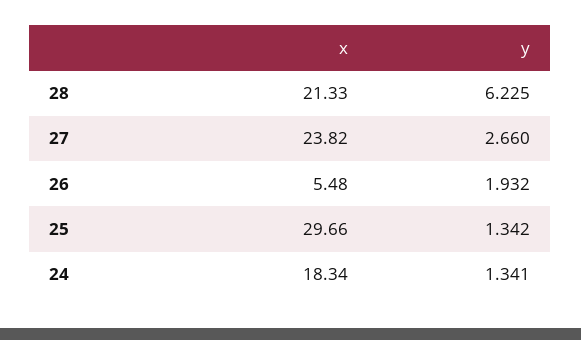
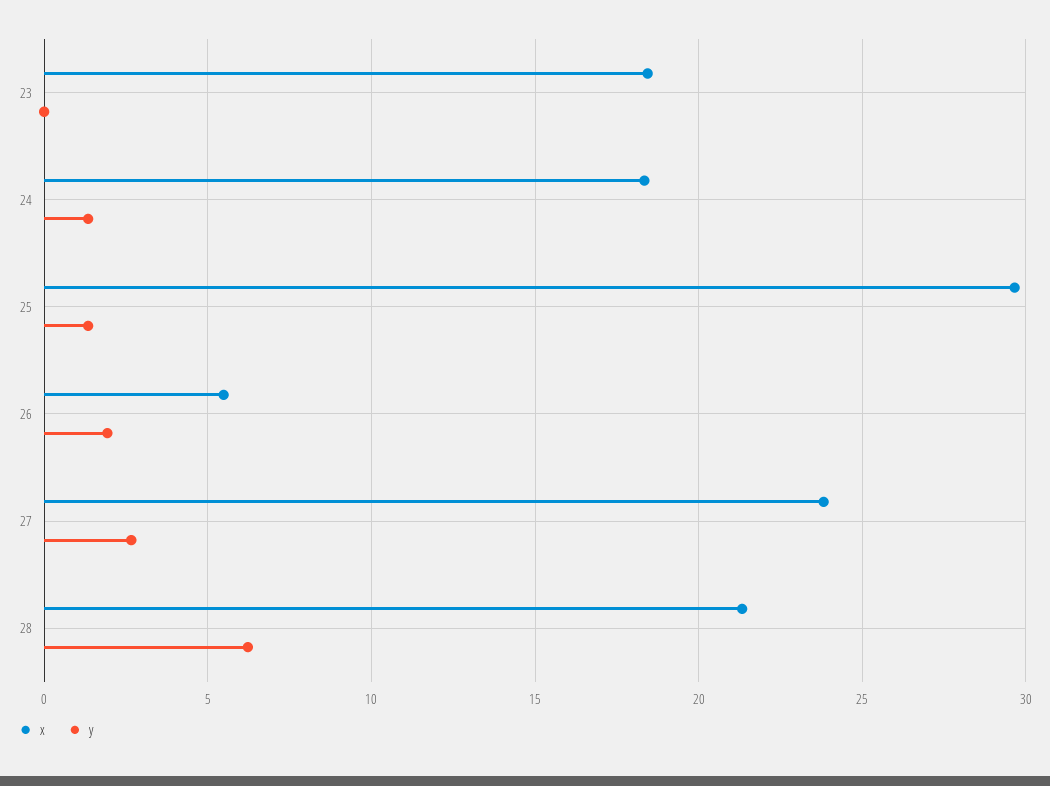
x, 23: none -> 18.5
y, 23: none -> 0

